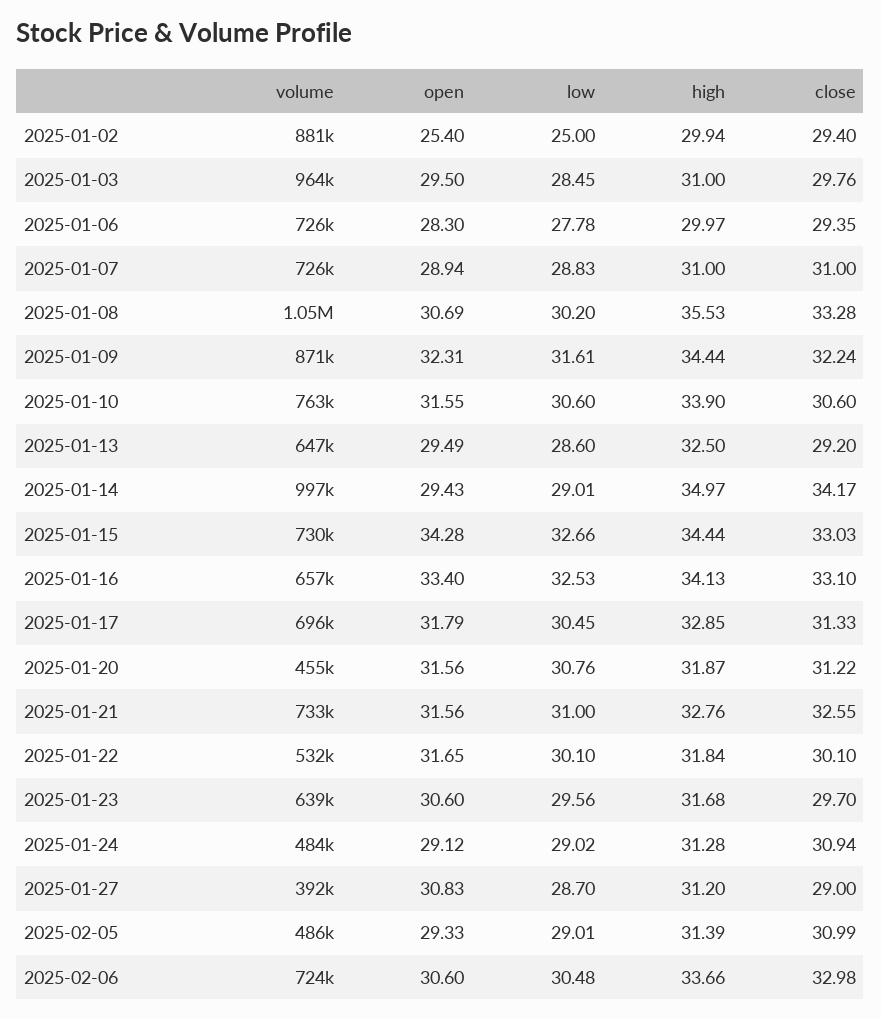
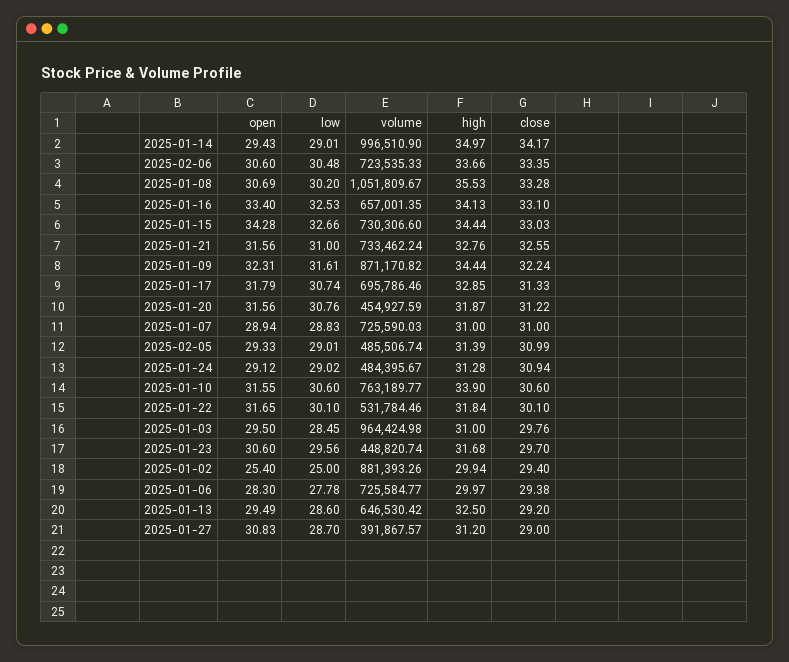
close, 2025-01-06: 29.35 -> 29.38
low, 2025-01-17: 30.45 -> 30.74
volume, 2025-01-23: 639000 -> 448820.74
close, 2025-02-06: 32.98 -> 33.35

